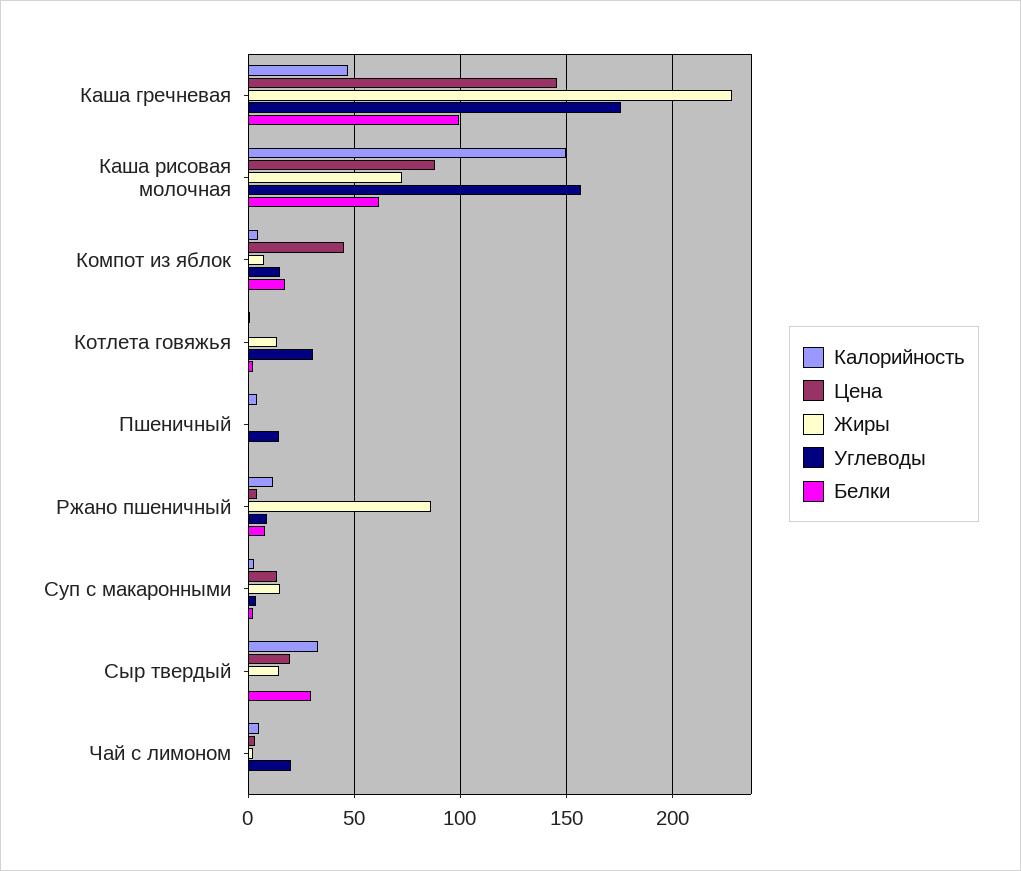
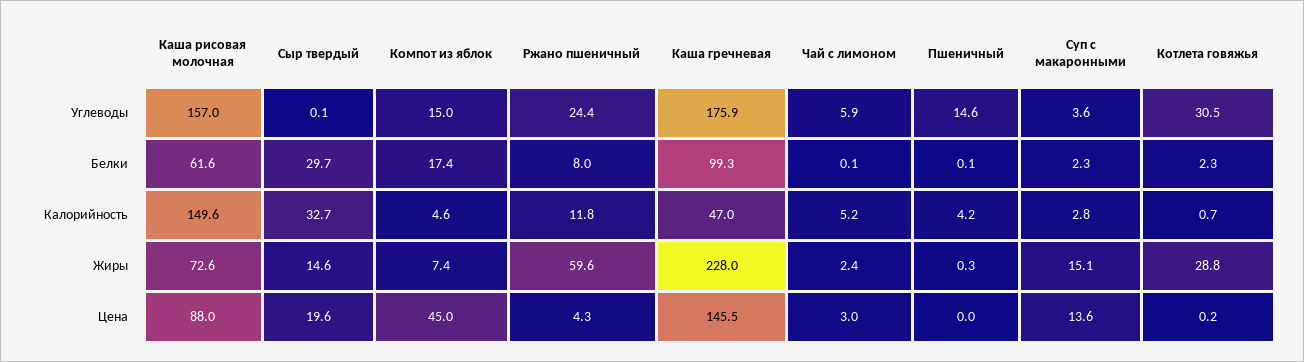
Жиры, Котлета говяжья: 15 -> 28.8
Жиры, Ржано пшеничный: 85 -> 59.6
Углеводы, Ржано пшеничный: 10 -> 24.4
Углеводы, Чай с лимоном: 20 -> 5.9

